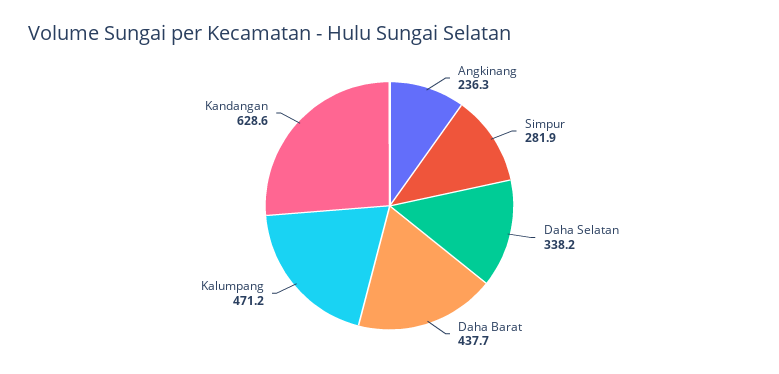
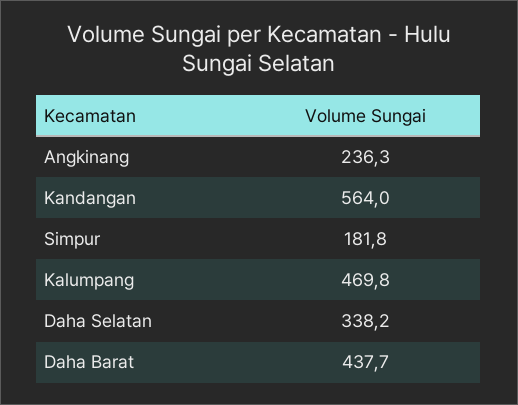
Simpur: 281.9 -> 181.8
Kalumpang: 471.2 -> 469.8
Kandangan: 628.6 -> 564

